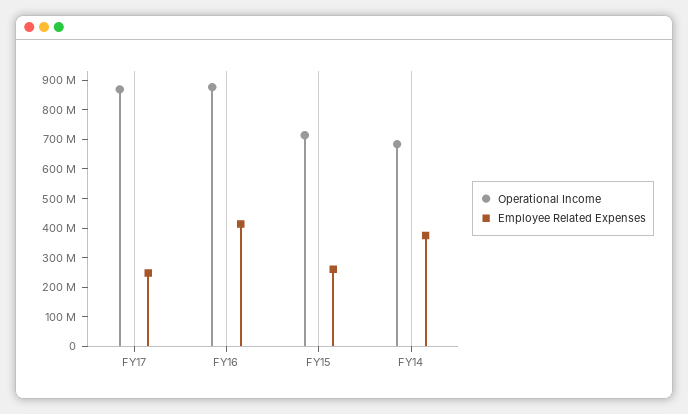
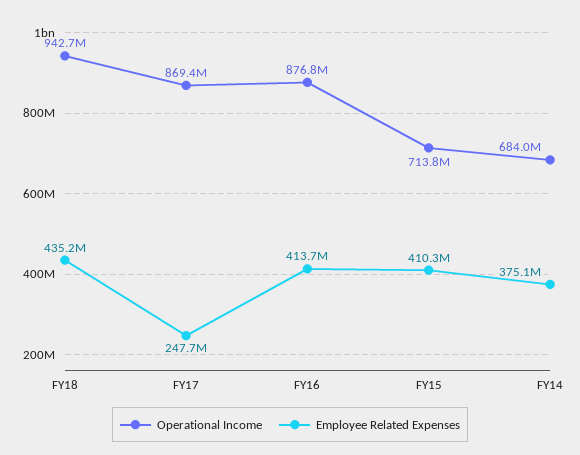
Employee Related Expenses, FY15: 250000000 -> 410300000
Operational Income, FY18: none -> 942700000
Employee Related Expenses, FY18: none -> 435200000

